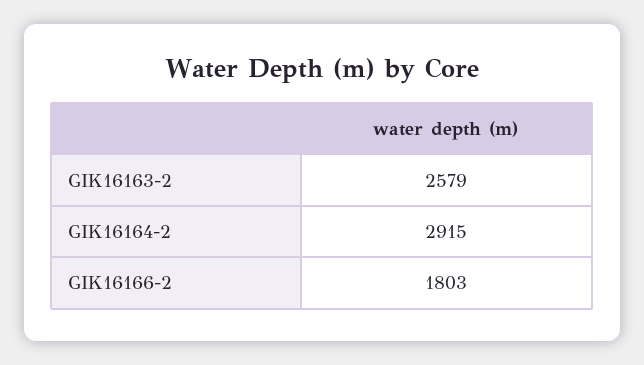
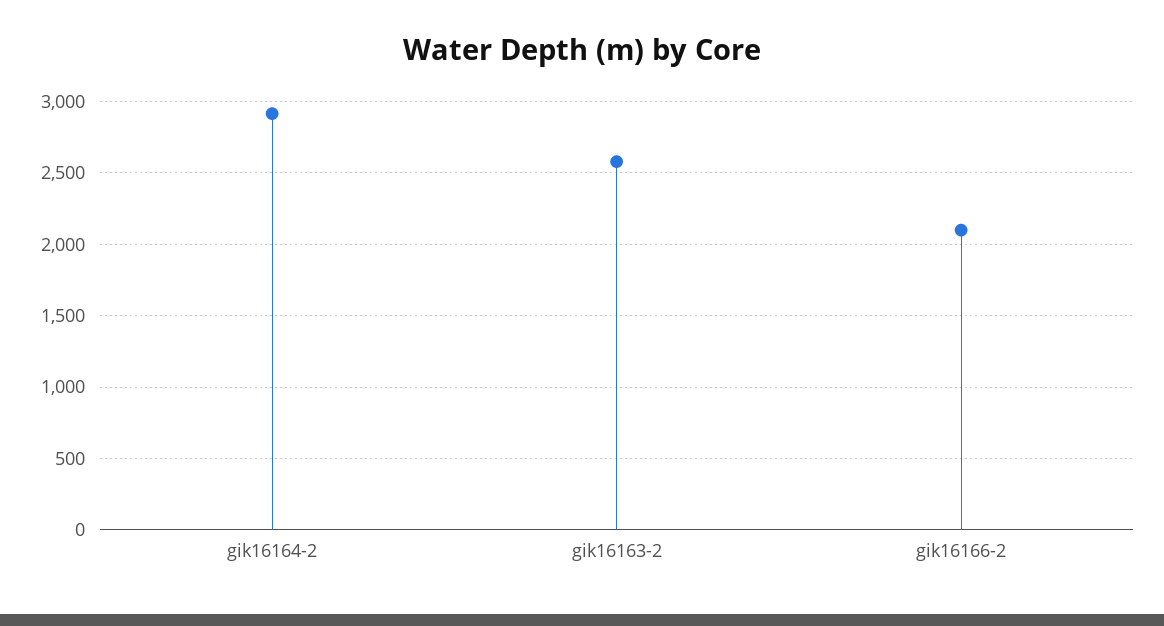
GIK16166-2: 1803 -> 2100

